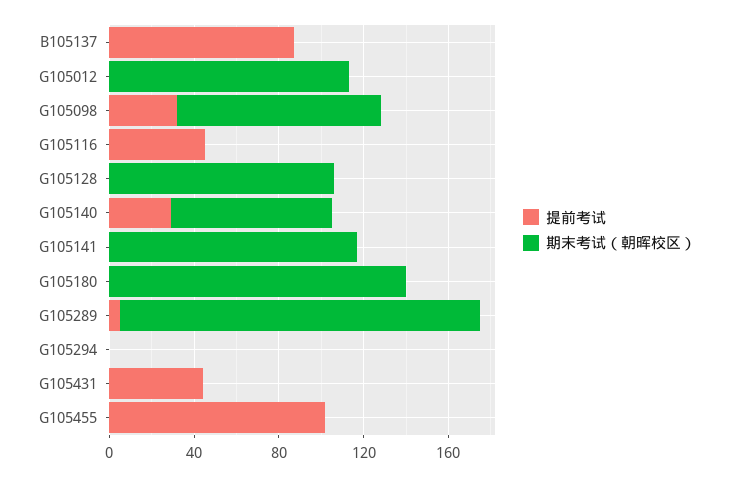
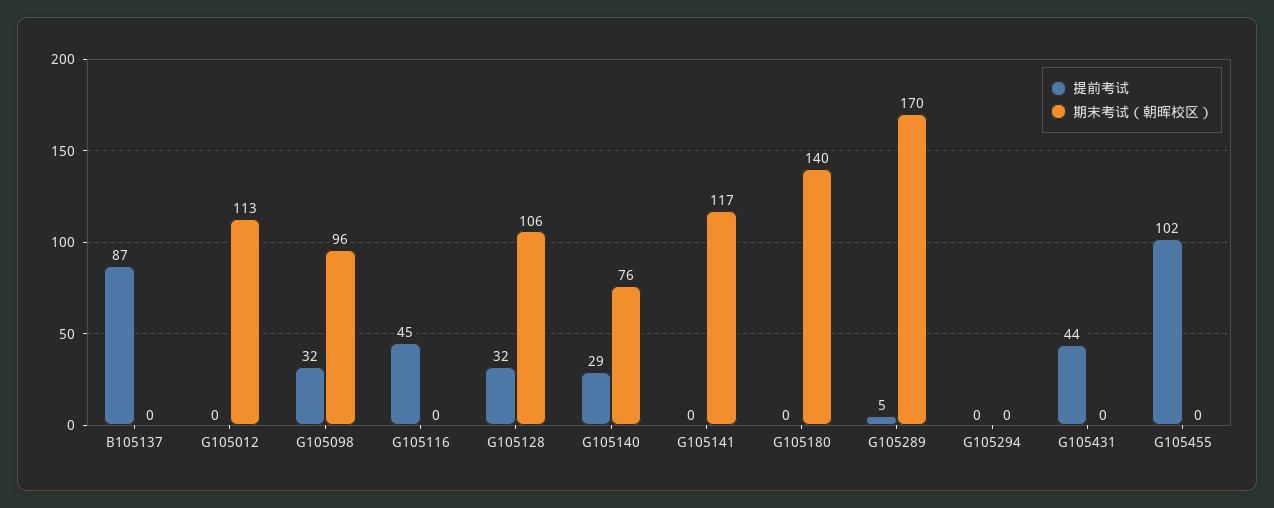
提前考试, G105128: 0 -> 32

